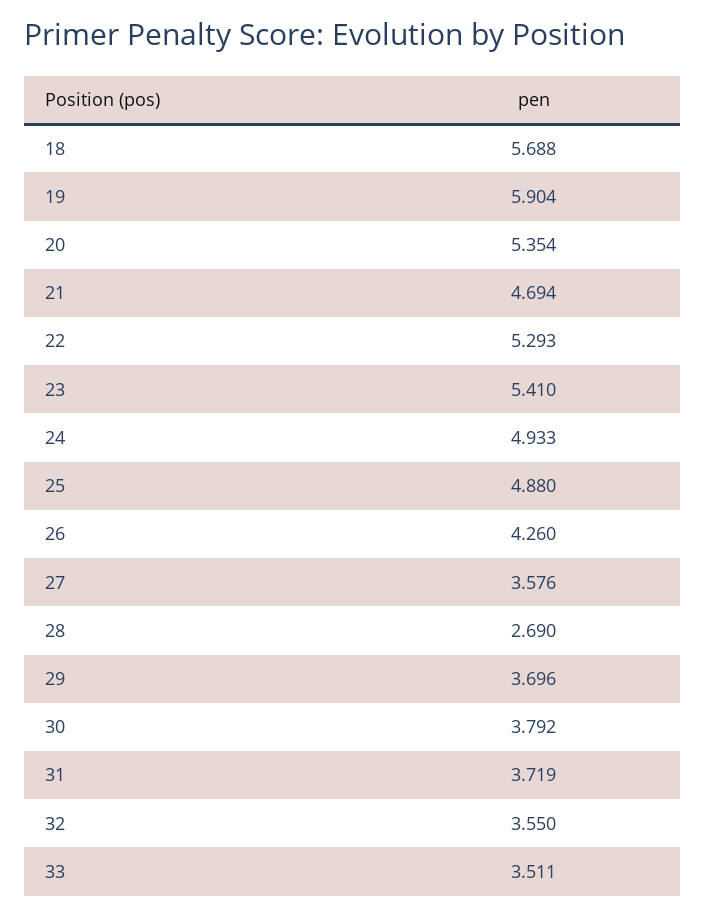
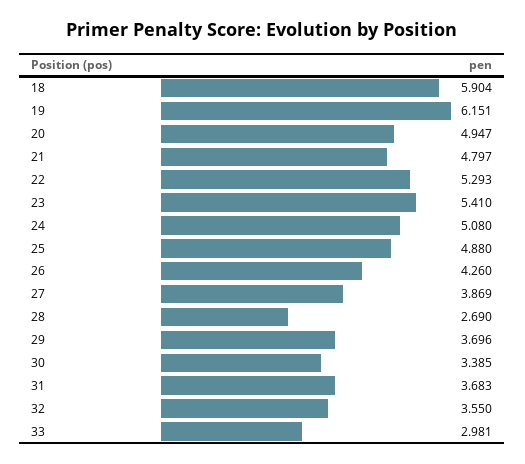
18: 5.688 -> 5.904
19: 5.904 -> 6.151
20: 5.354 -> 4.947
21: 4.694 -> 4.797
24: 4.933 -> 5.08
27: 3.576 -> 3.869
30: 3.792 -> 3.385
31: 3.719 -> 3.683
33: 3.511 -> 2.981

